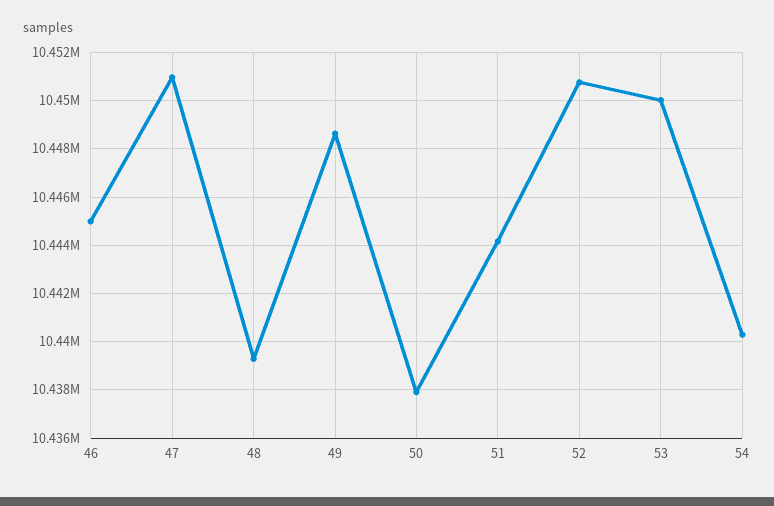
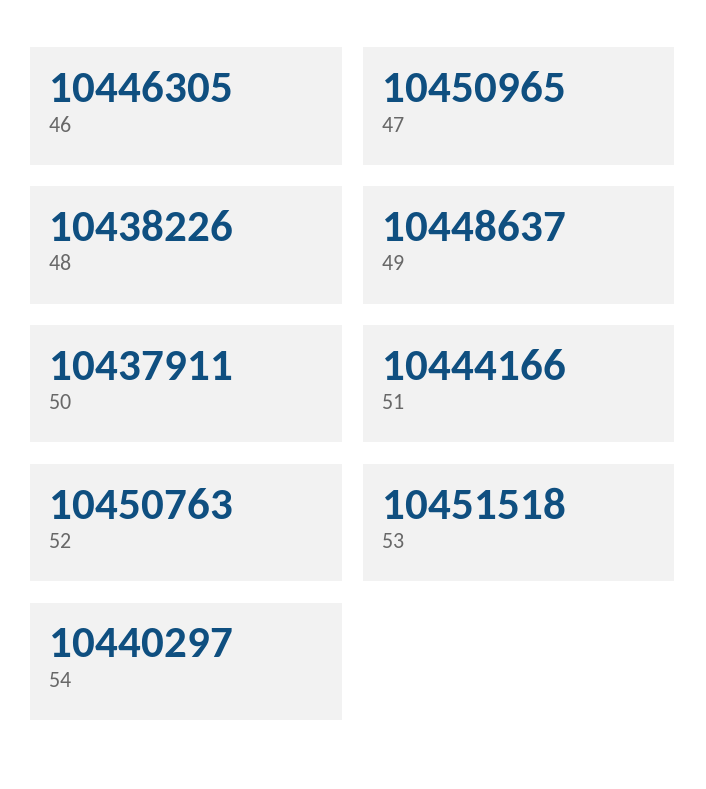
46: 10445000 -> 10446305
48: 10439250 -> 10438226
53: 10450000 -> 10451518

